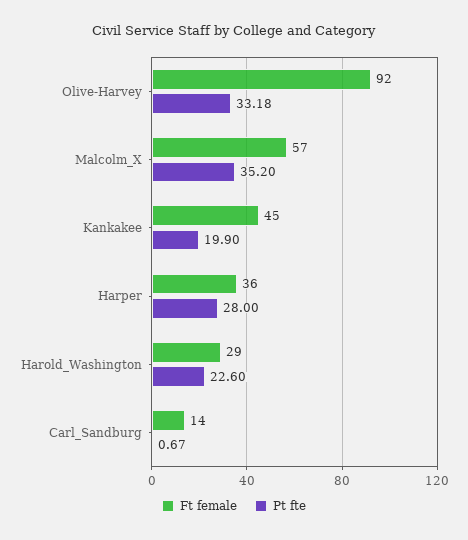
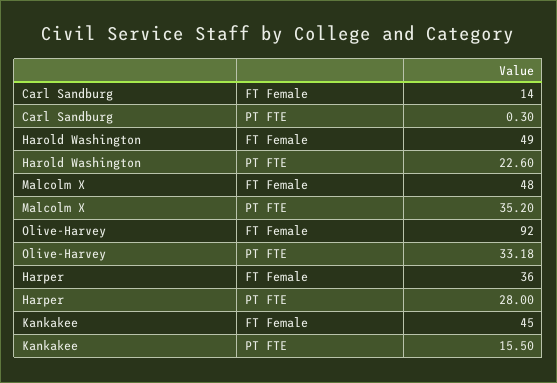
Ft female, Malcolm_X: 57 -> 48
Pt fte, Kankakee: 19.9 -> 15.5
Ft female, Harold_Washington: 29 -> 49
Pt fte, Carl_Sandburg: 0.67 -> 0.3

